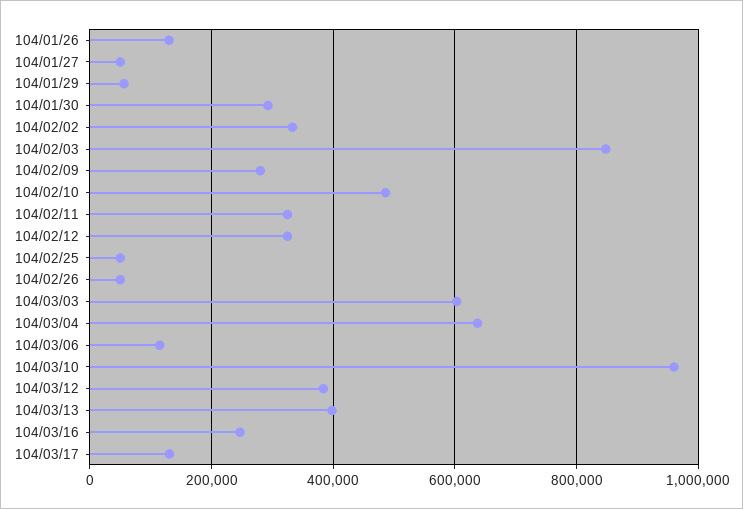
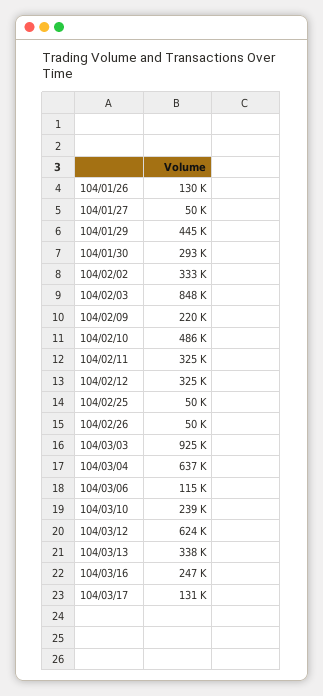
104/01/29: 60000 -> 445000
104/02/09: 280000 -> 220000
104/03/03: 600000 -> 925000
104/03/10: 960000 -> 239000
104/03/12: 380000 -> 624000
104/03/13: 400000 -> 338000

